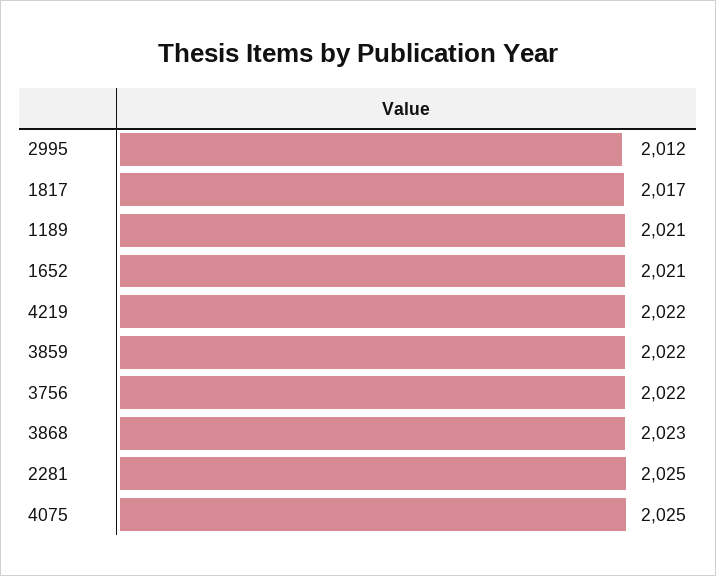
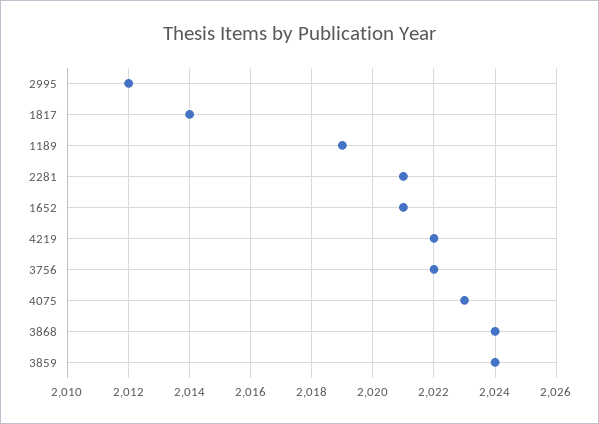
1817: 2017 -> 2014
1189: 2021 -> 2019
3859: 2022 -> 2024
3868: 2023 -> 2024
2281: 2025 -> 2021
4075: 2025 -> 2023

